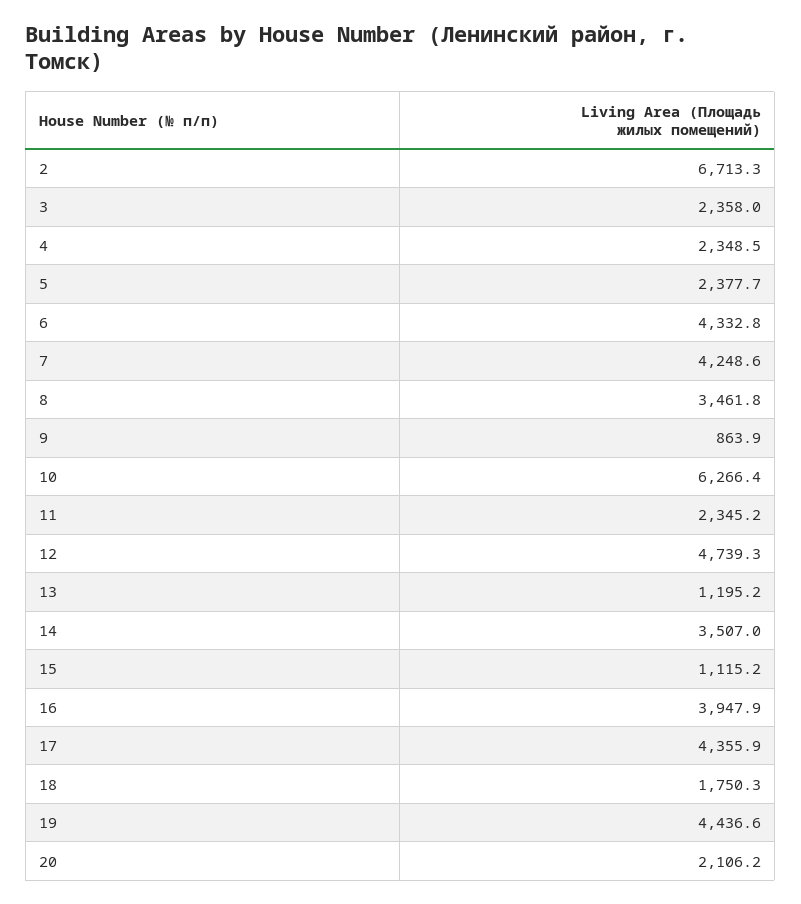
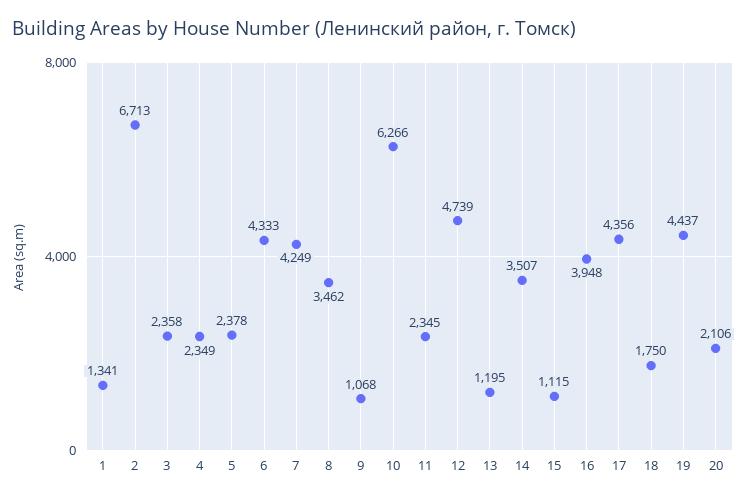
9: 863.9 -> 1068
1: none -> 1341

